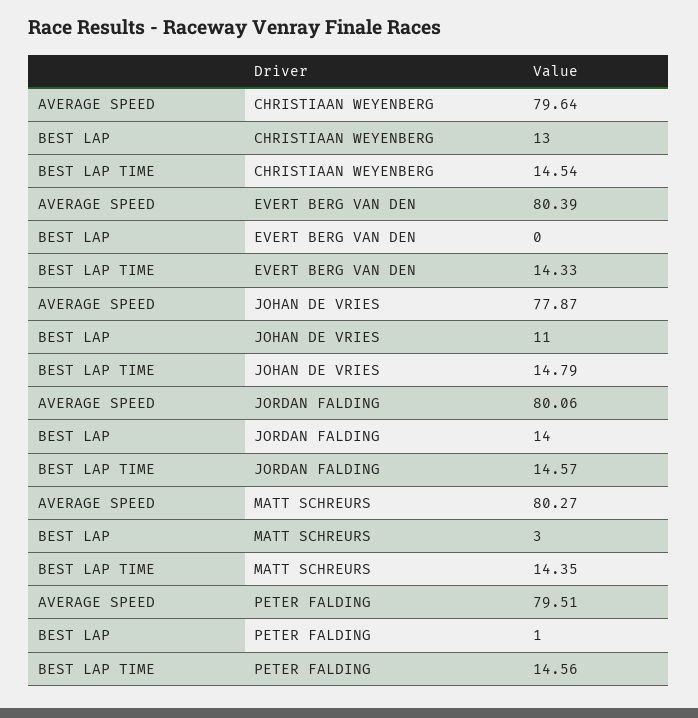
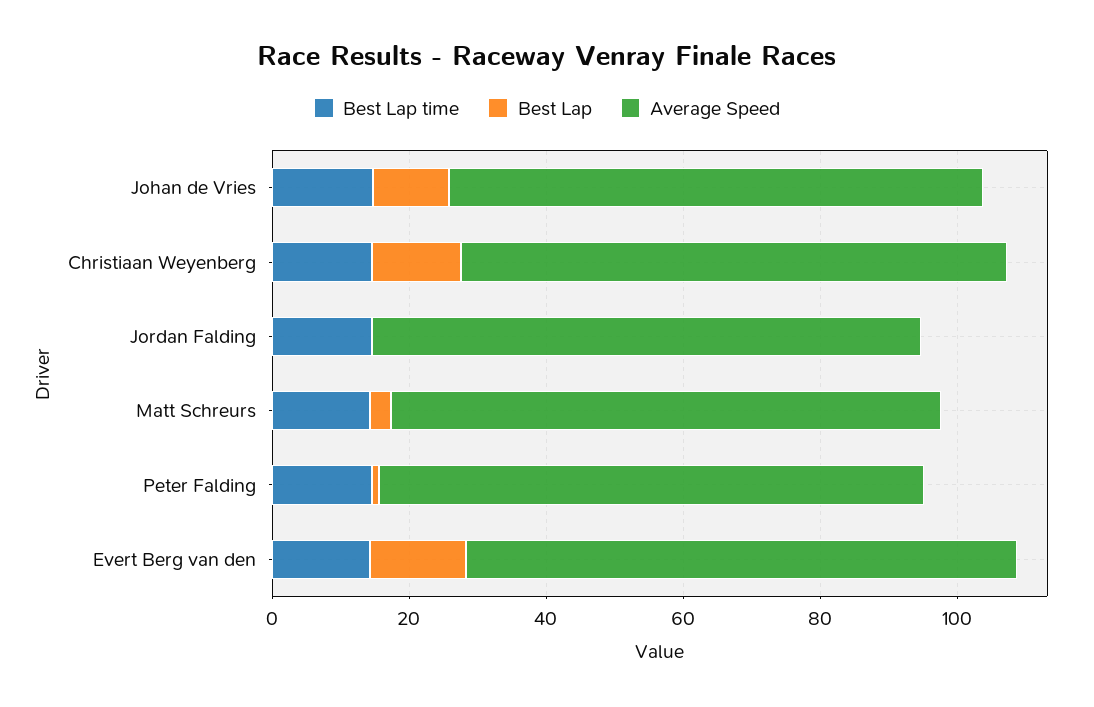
BEST LAP, EVERT BERG VAN DEN: 0 -> 15
BEST LAP, JORDAN FALDING: 14 -> 0

